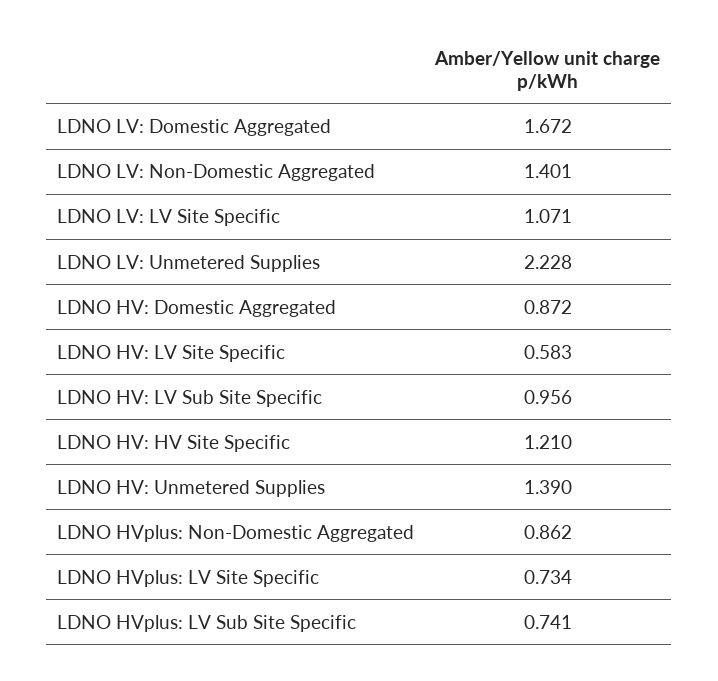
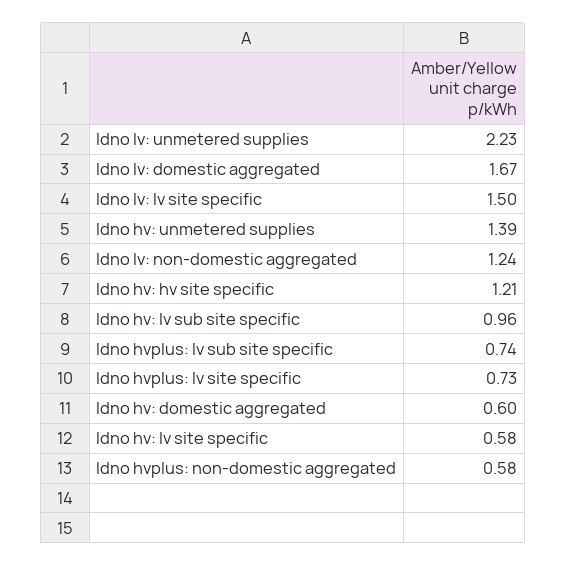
LDNO LV: Non-Domestic Aggregated: 1.401 -> 1.24
LDNO LV: LV Site Specific: 1.071 -> 1.5
LDNO HV: Domestic Aggregated: 0.872 -> 0.6
LDNO HVplus: Non-Domestic Aggregated: 0.862 -> 0.58

